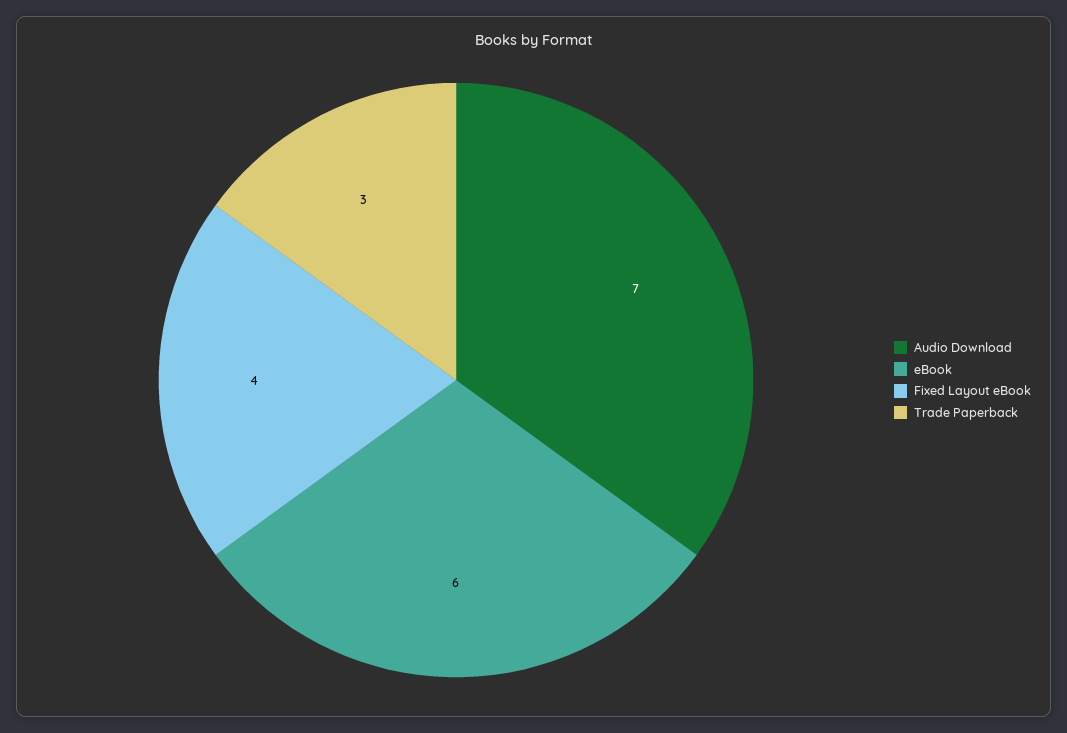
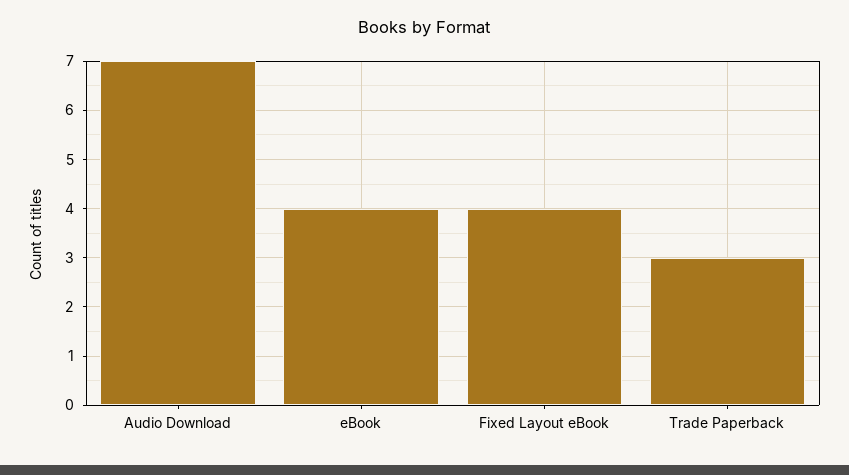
eBook: 6 -> 4

